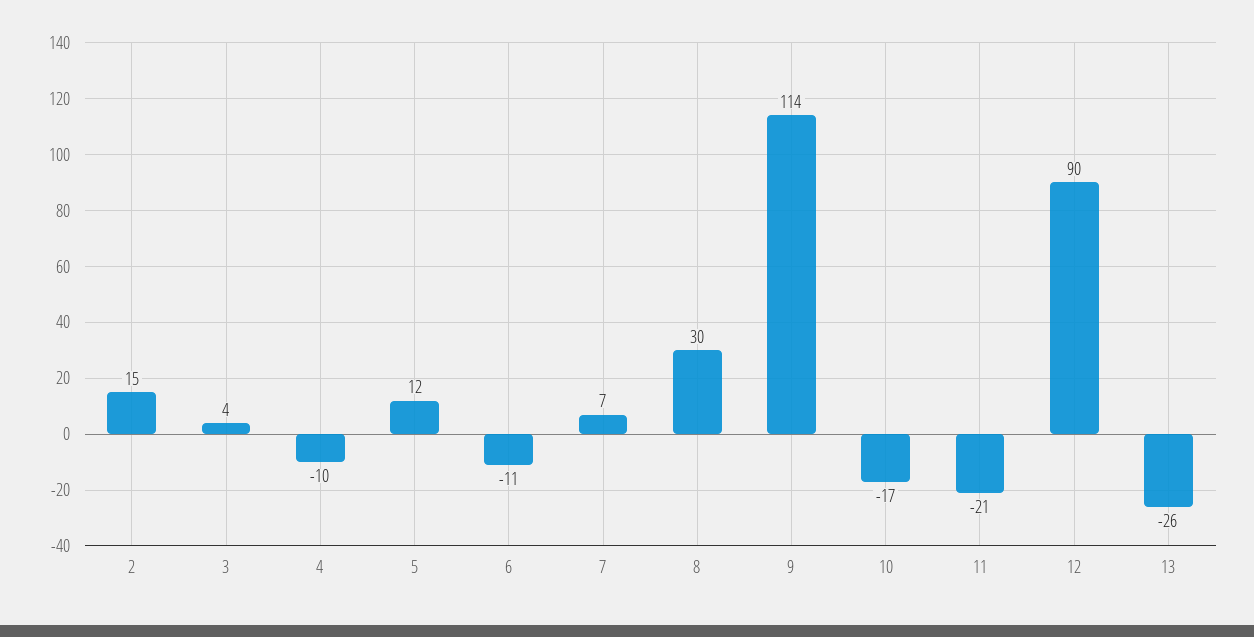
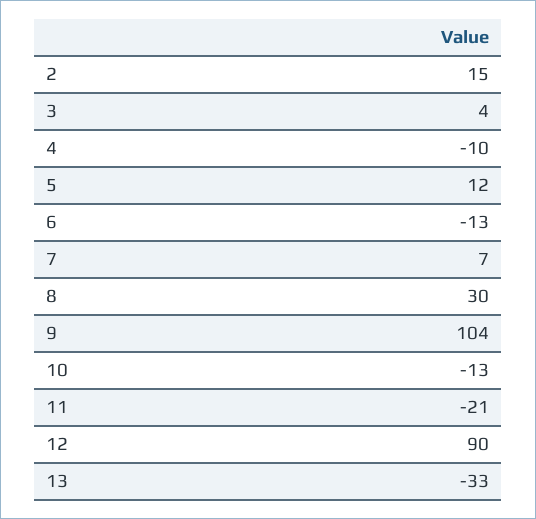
6: -11 -> -13
9: 114 -> 104
10: -17 -> -13
13: -26 -> -33

